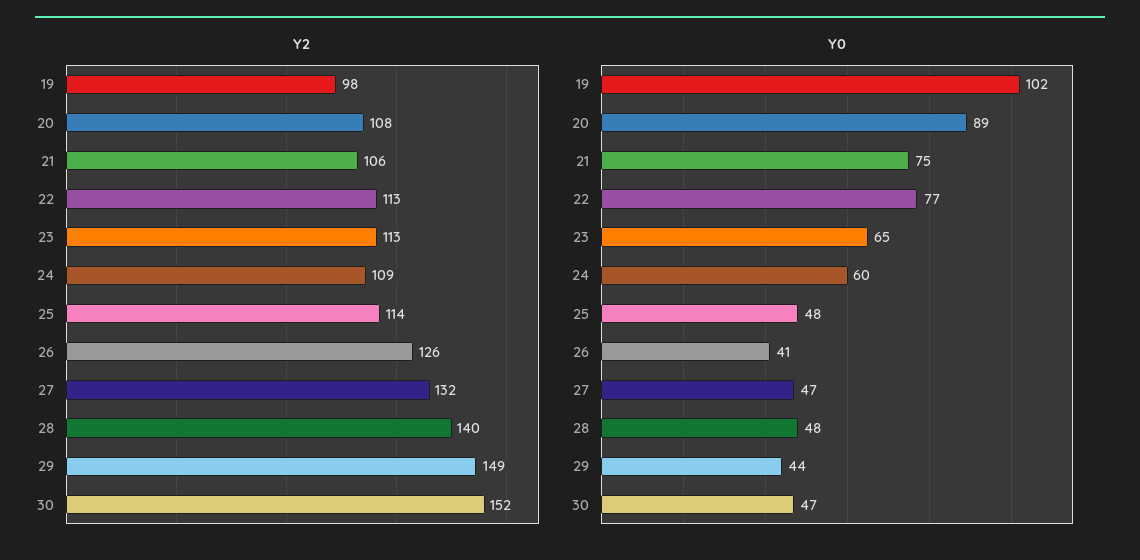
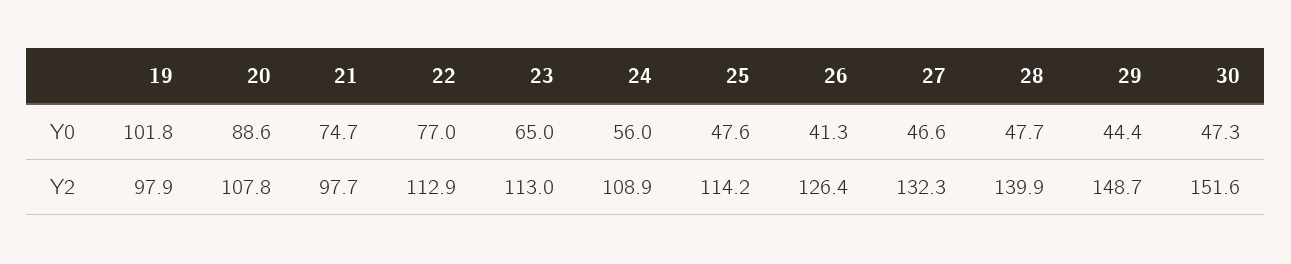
Y2, 21: 106 -> 97.7
Y0, 24: 60 -> 56

